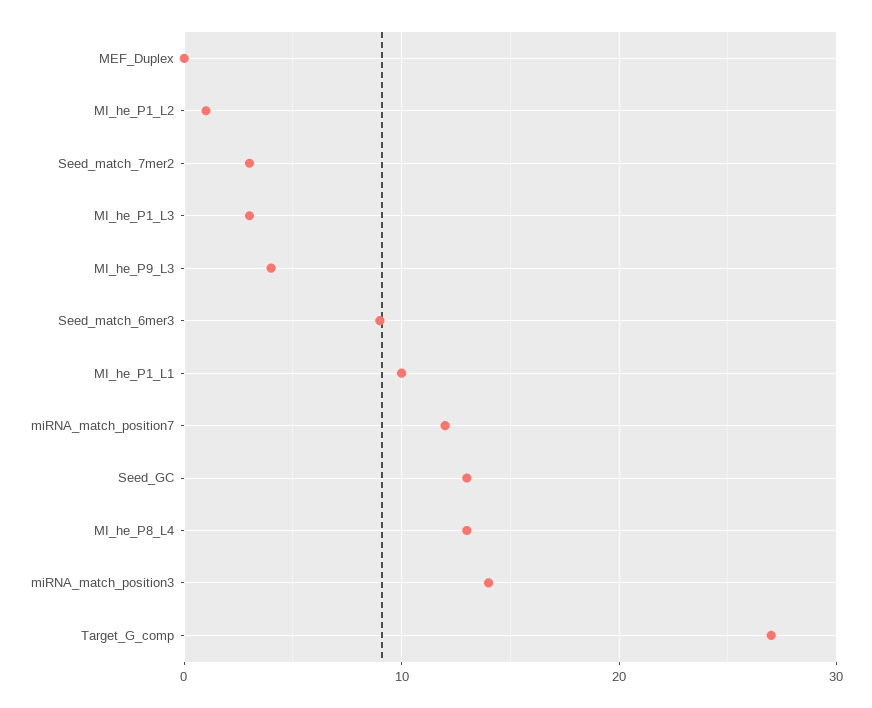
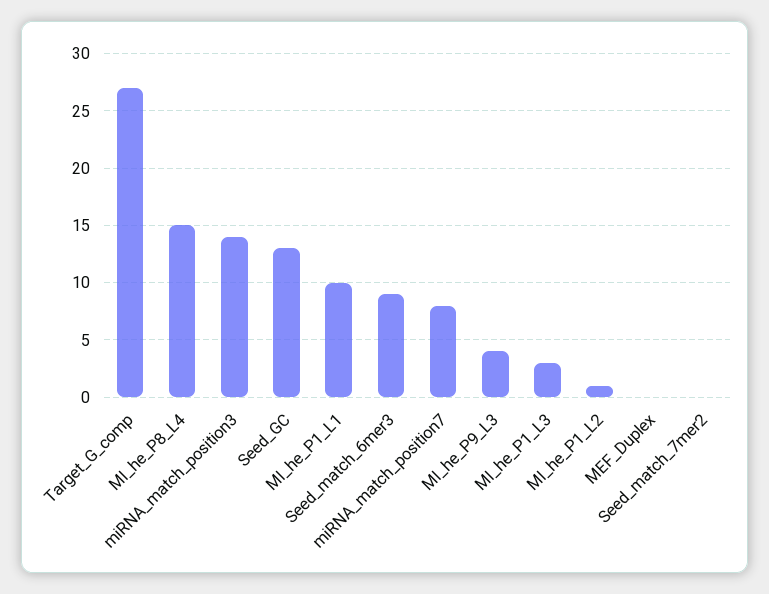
Seed_match_7mer2: 3 -> 0
miRNA_match_position7: 12 -> 8
MI_he_P8_L4: 13 -> 15

